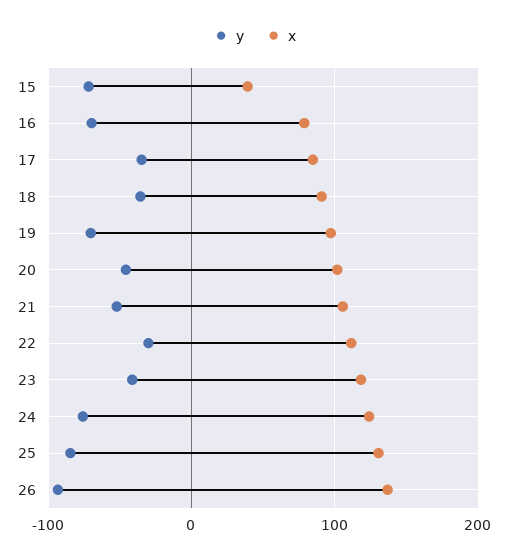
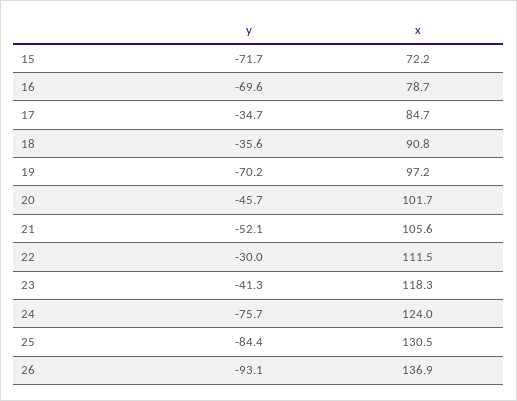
x, 15: 40 -> 72.2

